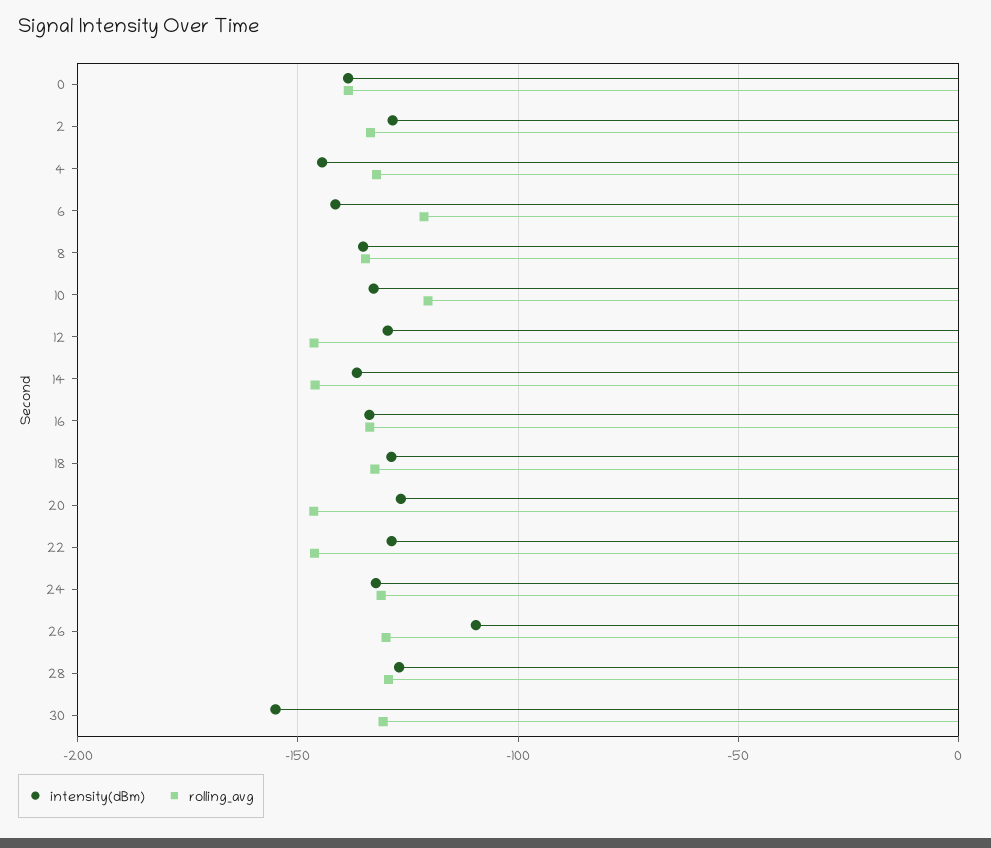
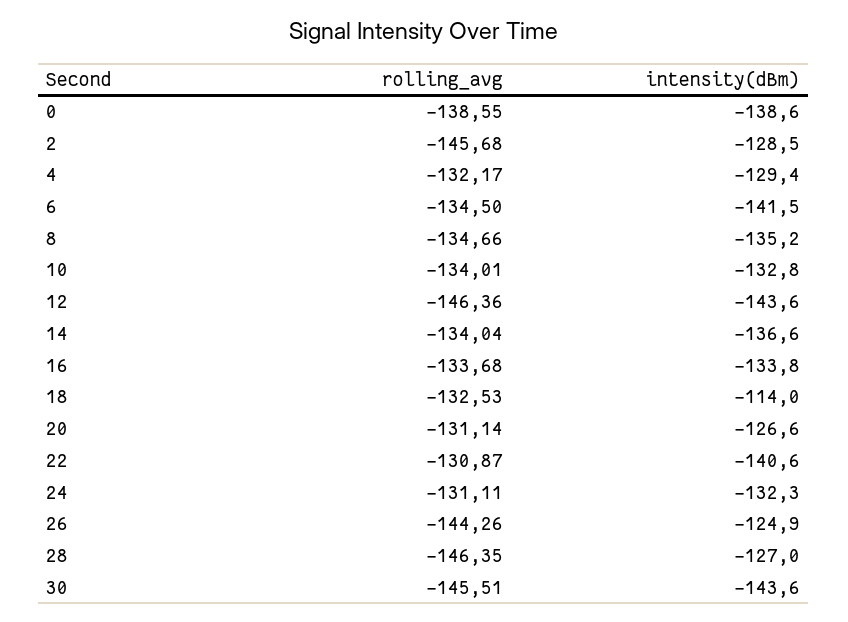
rolling_avg, 2: -135 -> -145.68
intensity(dBm), 4: -145 -> -129.4
rolling_avg, 6: -120 -> -134.5
rolling_avg, 10: -120 -> -134.01
intensity(dBm), 12: -130 -> -143.6
rolling_avg, 14: -145 -> -134.04
intensity(dBm), 18: -130 -> -114
rolling_avg, 20: -145 -> -131.14
intensity(dBm), 22: -130 -> -140.6
rolling_avg, 22: -145 -> -130.87
intensity(dBm), 26: -110 -> -124.9
rolling_avg, 26: -130 -> -144.26
rolling_avg, 28: -130 -> -146.35
intensity(dBm), 30: -155 -> -143.6
rolling_avg, 30: -130 -> -145.51

